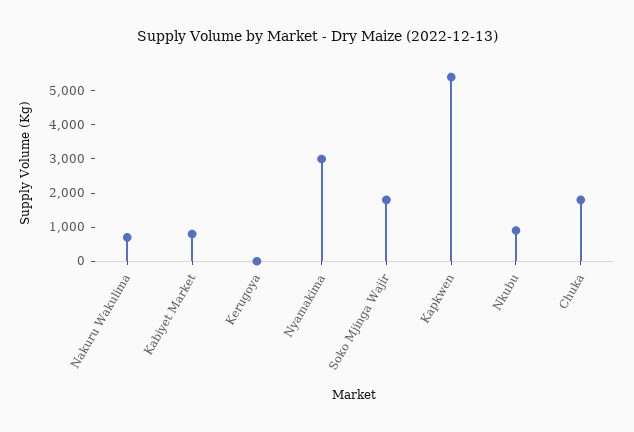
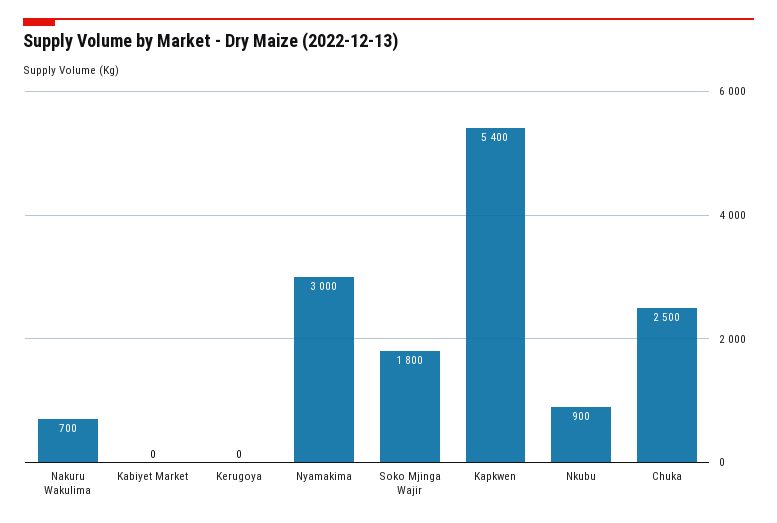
Kabiyet Market: 750 -> 0
Chuka: 1750 -> 2500

